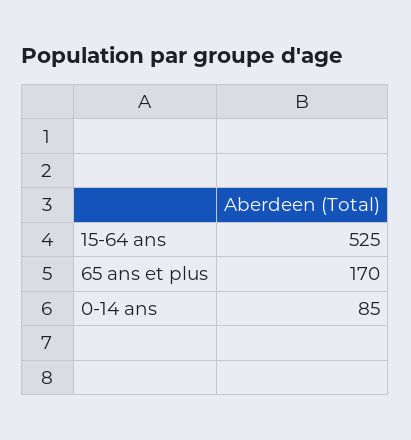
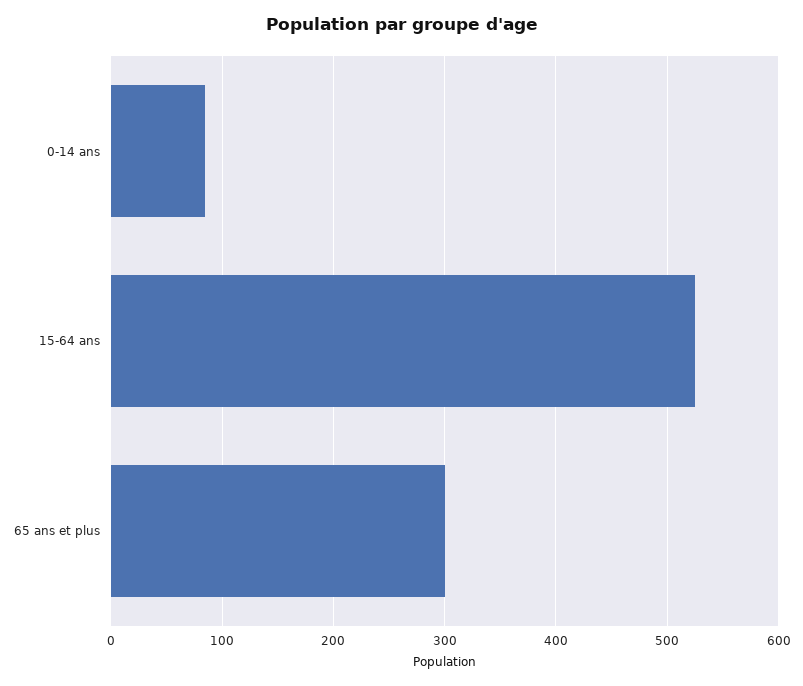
65 ans et plus: 170 -> 300

